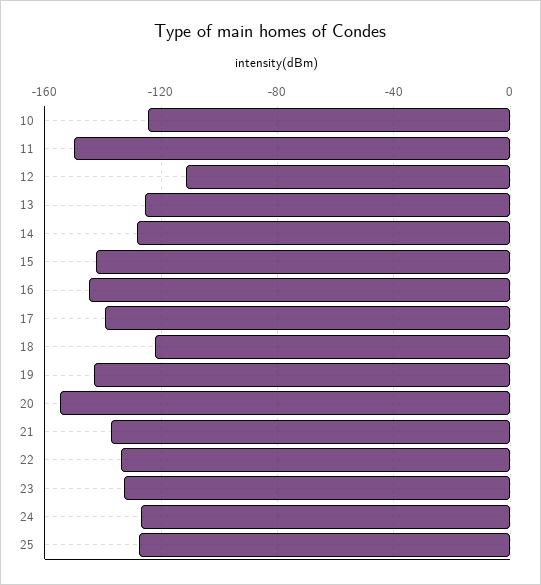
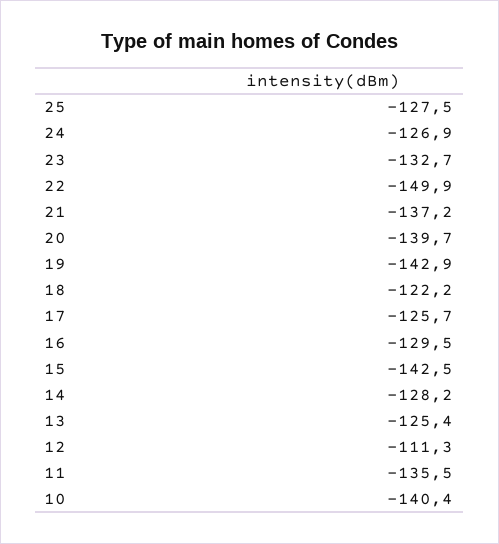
10: -125 -> -140.4
11: -150 -> -135.5
16: -145 -> -129.5
17: -140 -> -125.7
20: -155 -> -139.7
22: -135 -> -149.9

